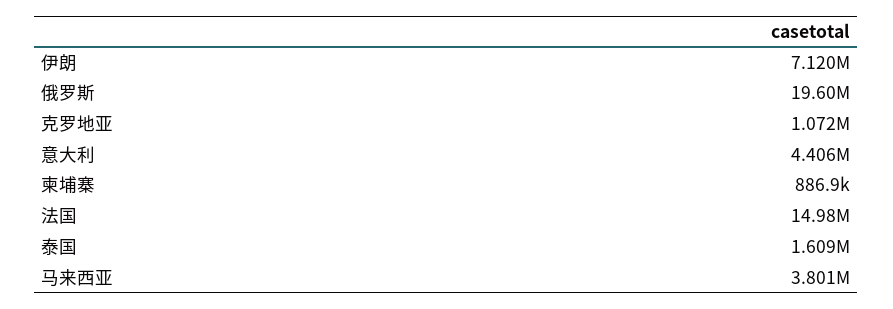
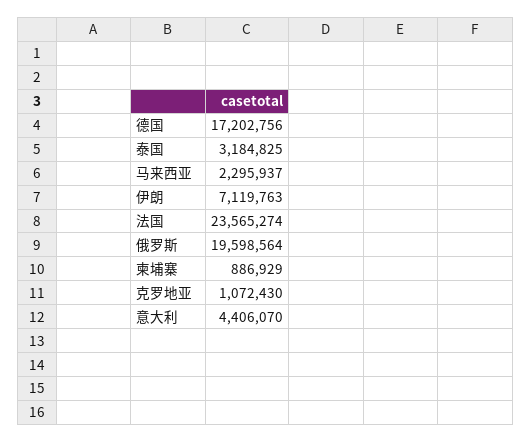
法国: 14980000 -> 23565274
泰国: 1609000 -> 3184825
马来西亚: 3801000 -> 2295937
德国: none -> 17202756

